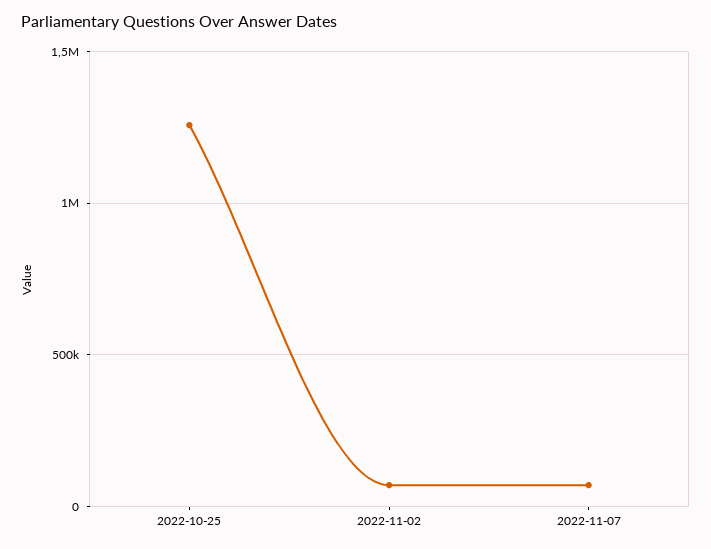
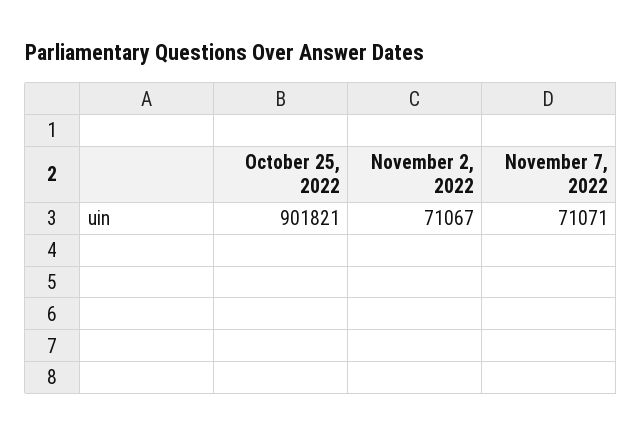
2022-10-25: 1250000 -> 901821

